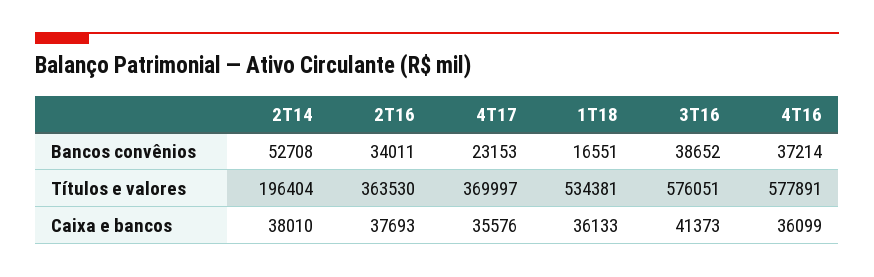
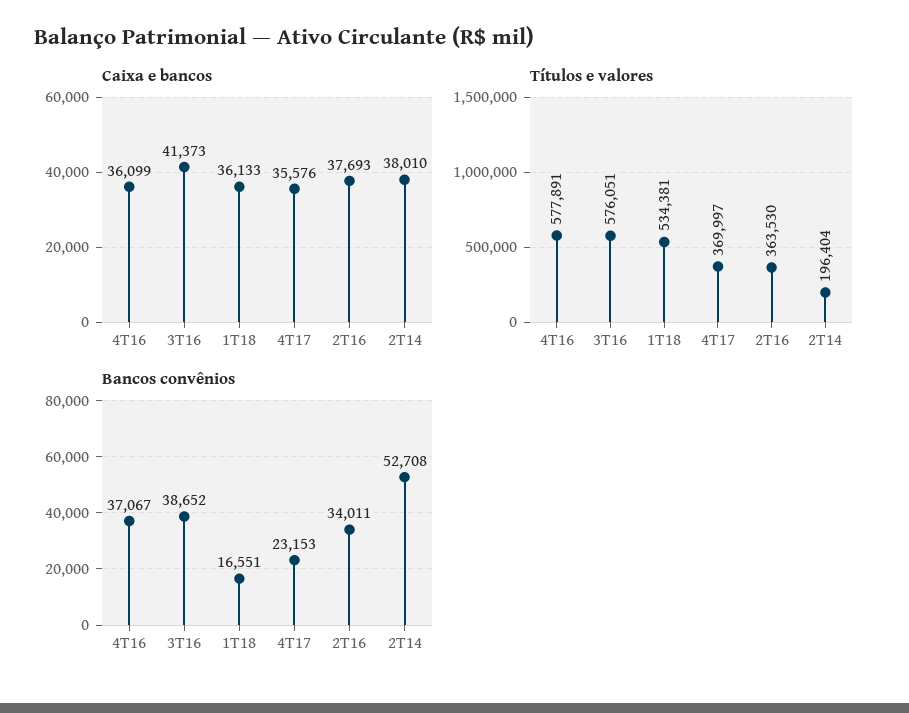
Bancos convênios, 4T16: 37214 -> 37067

